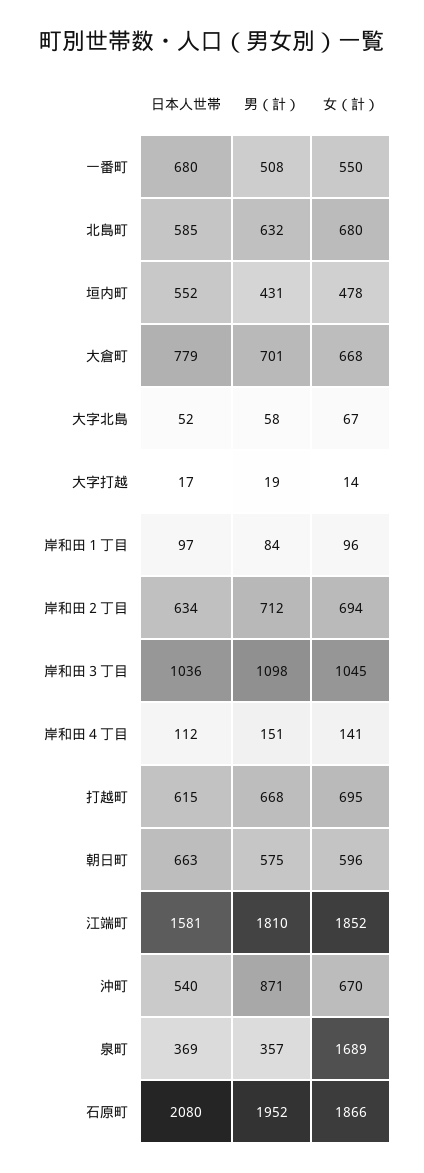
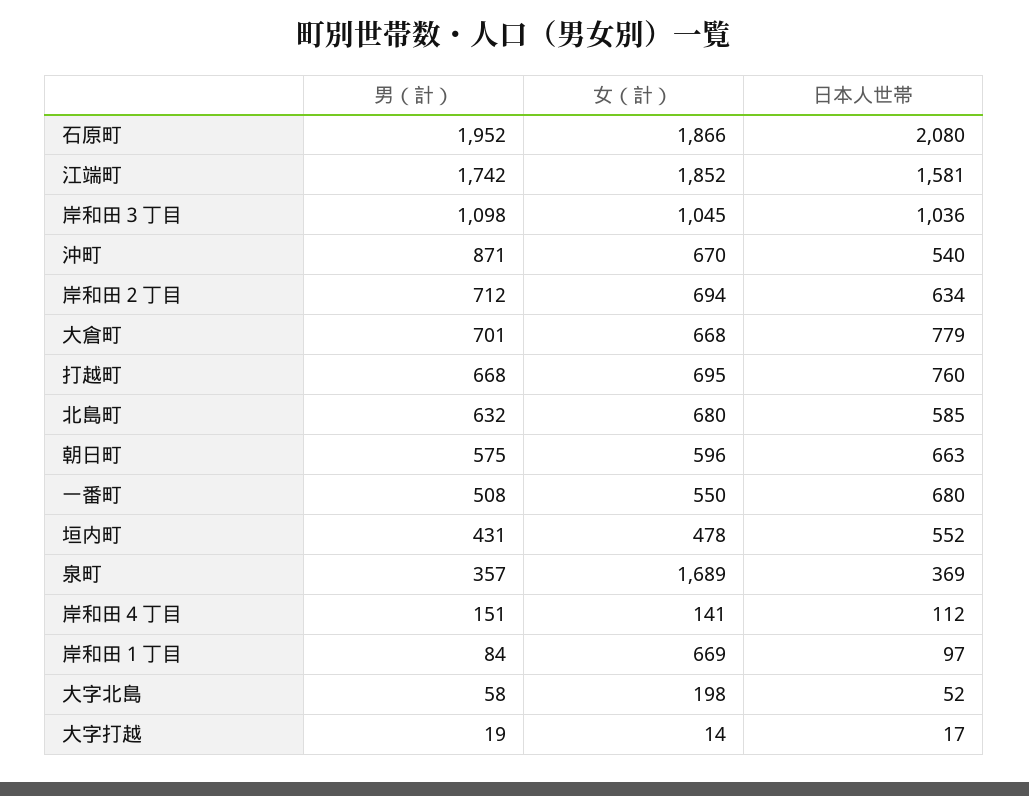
女（計）, 大字北島: 67 -> 198
女（計）, 岸和田１丁目: 96 -> 669
日本人世帯, 打越町: 615 -> 760
男（計）, 江端町: 1810 -> 1742

